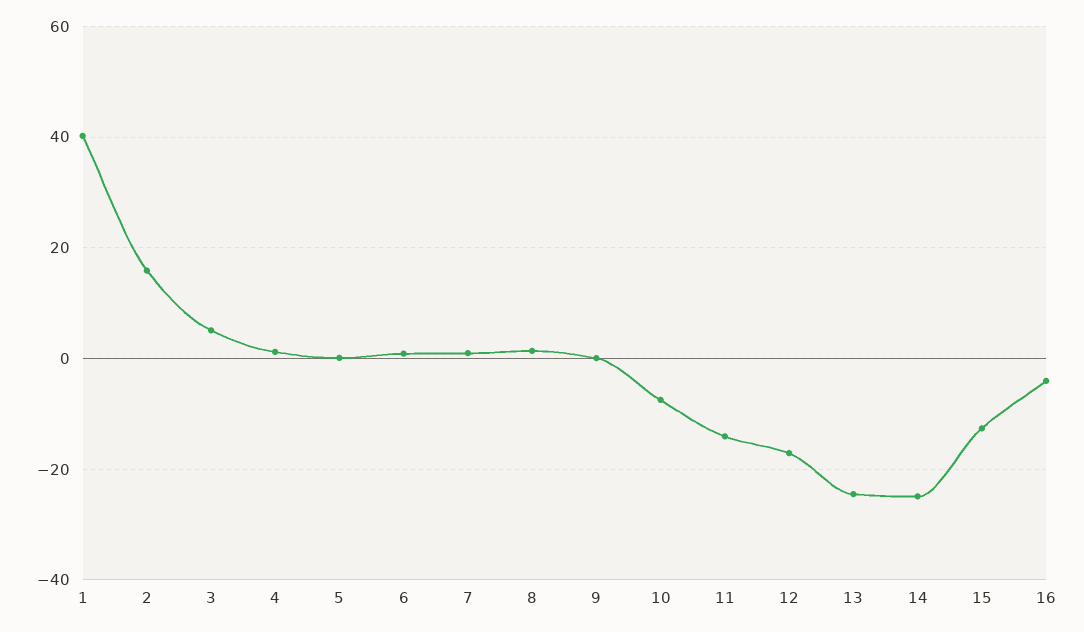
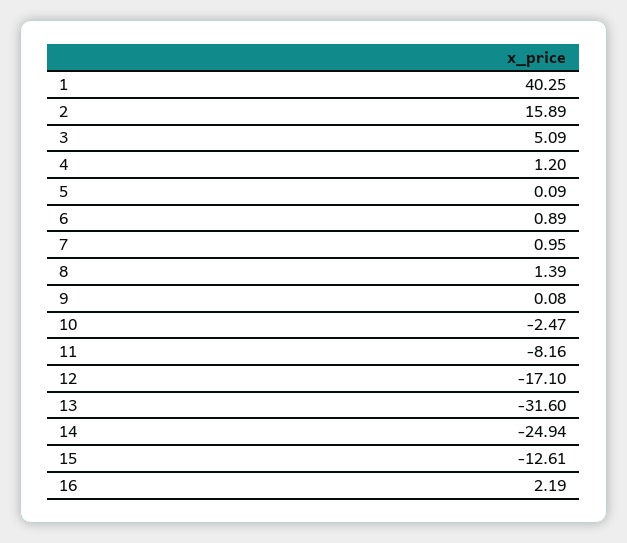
10: -8 -> -2.47
11: -14 -> -8.16
13: -24 -> -31.6
16: -4 -> 2.19

